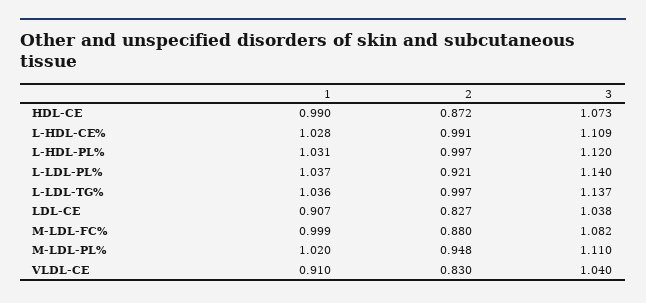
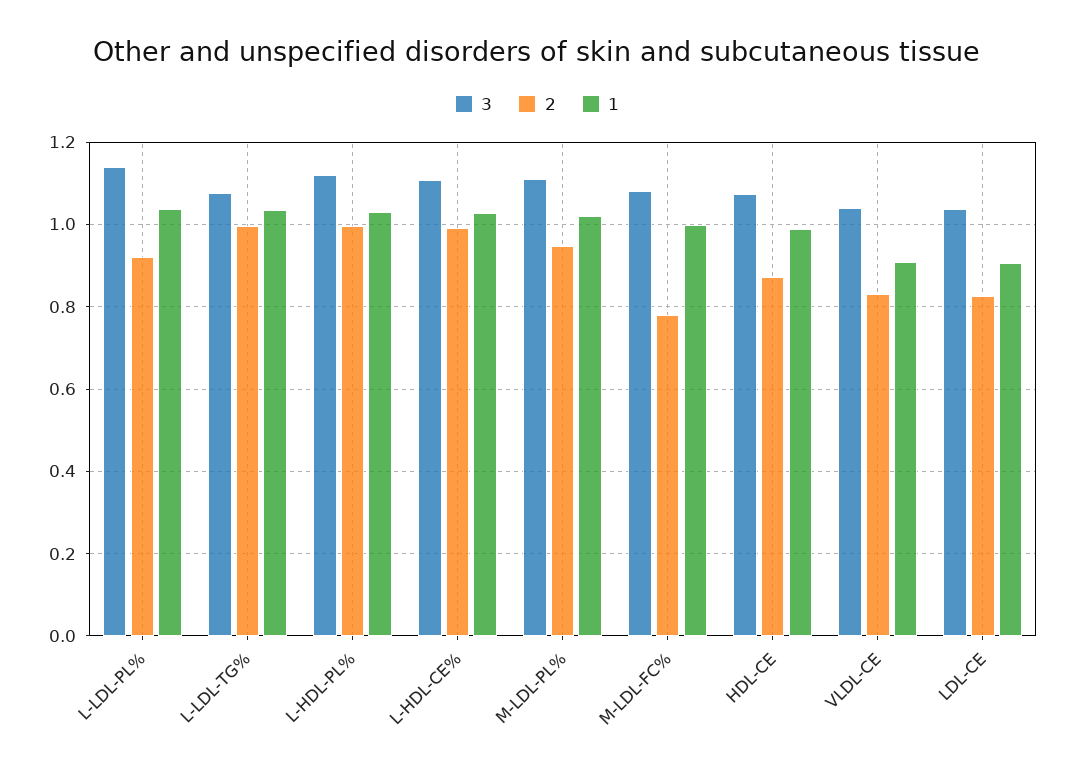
3, L-LDL-TG%: 1.137 -> 1.08
2, M-LDL-FC%: 0.88 -> 0.78

